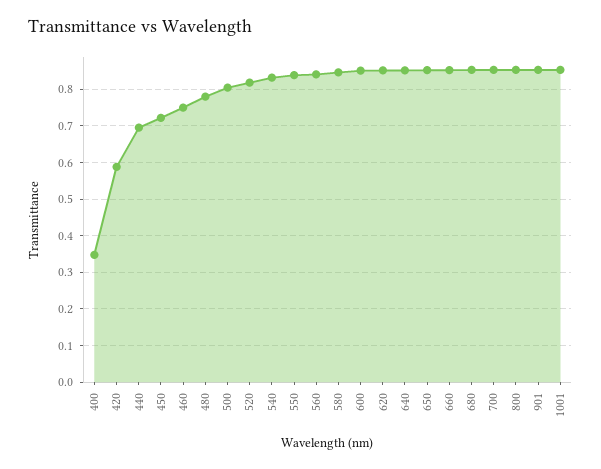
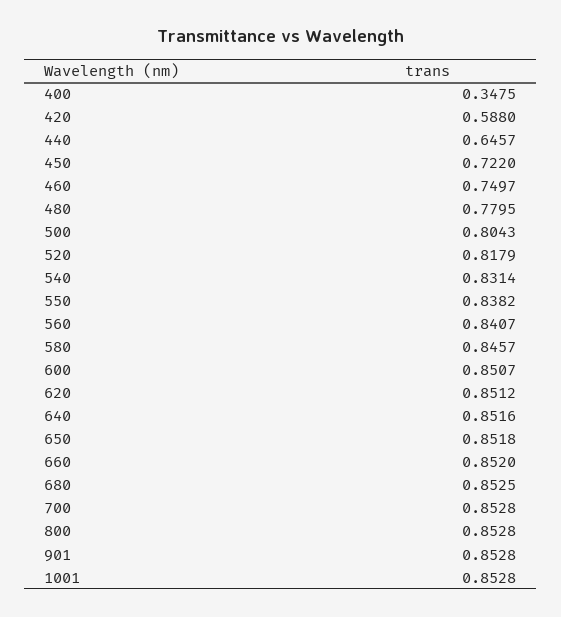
440: 0.7 -> 0.6457

